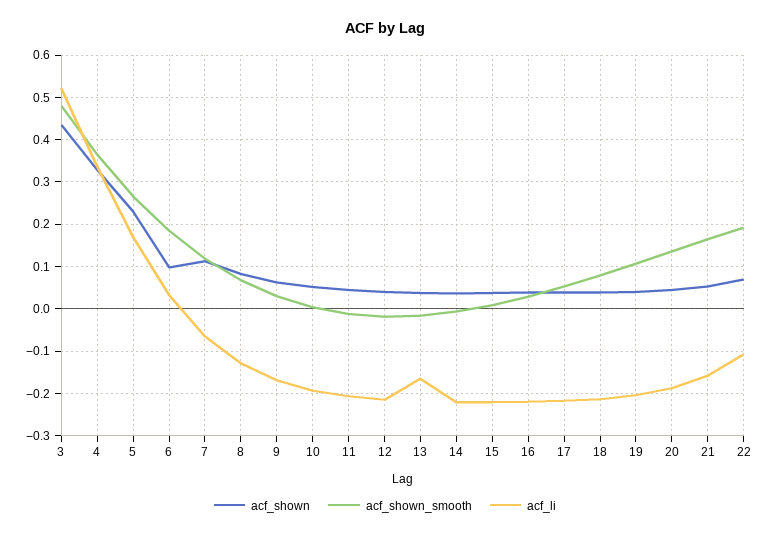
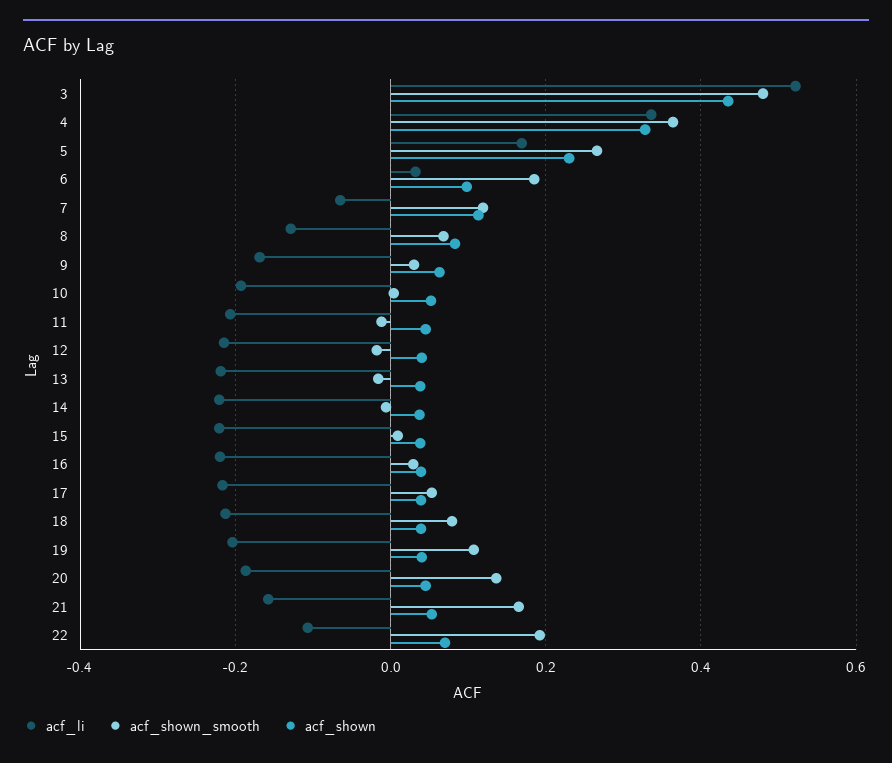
acf_li, 13: -0.16 -> -0.22

